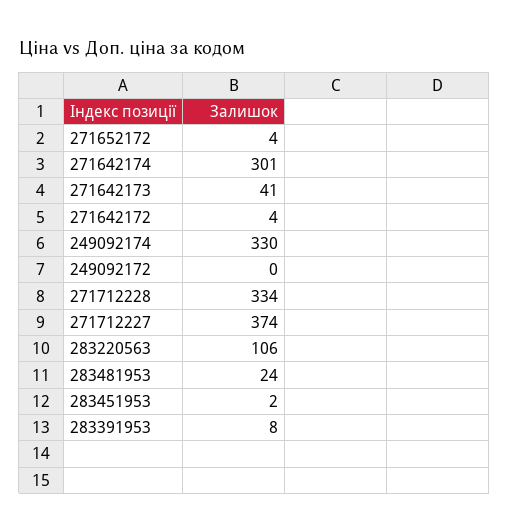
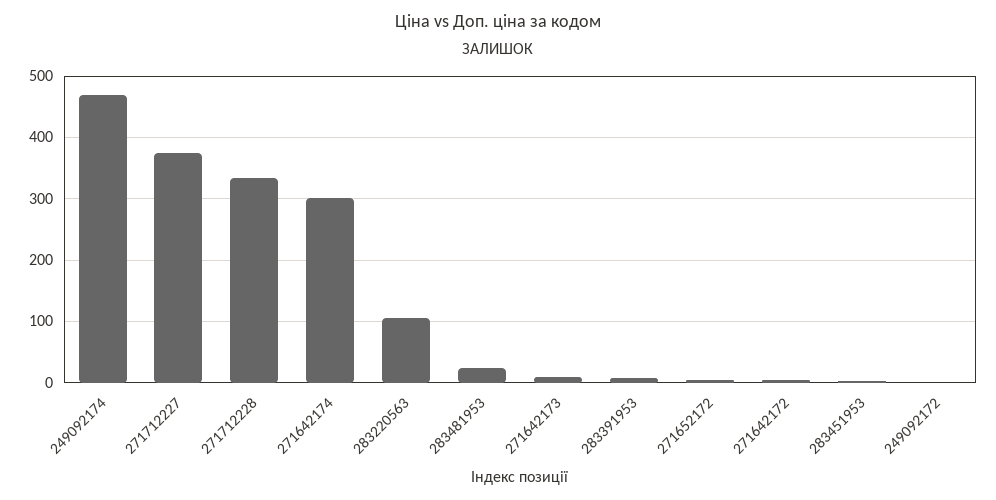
271642173: 41 -> 10
249092174: 330 -> 470

